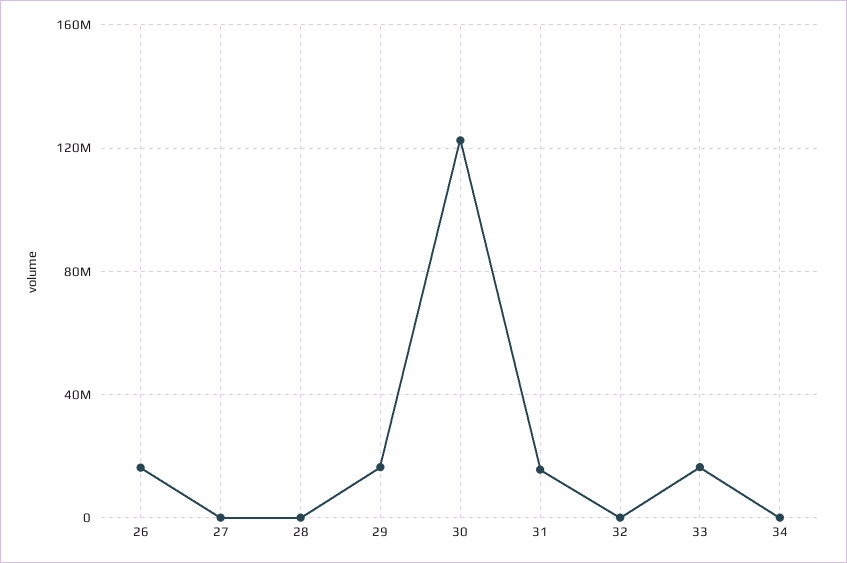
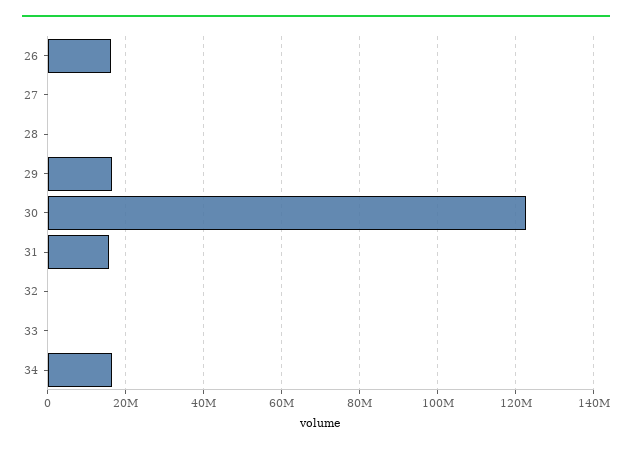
33: 15000000 -> 0
34: 0 -> 16000000

